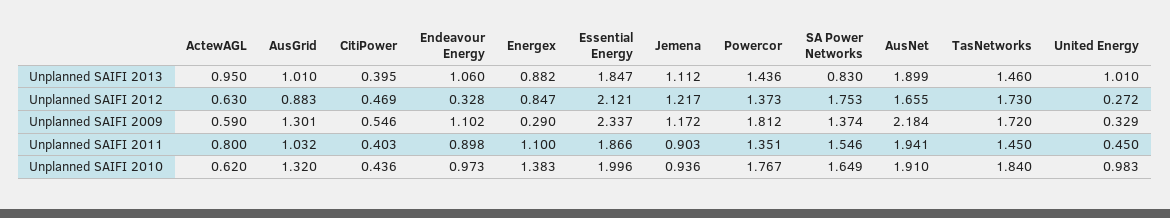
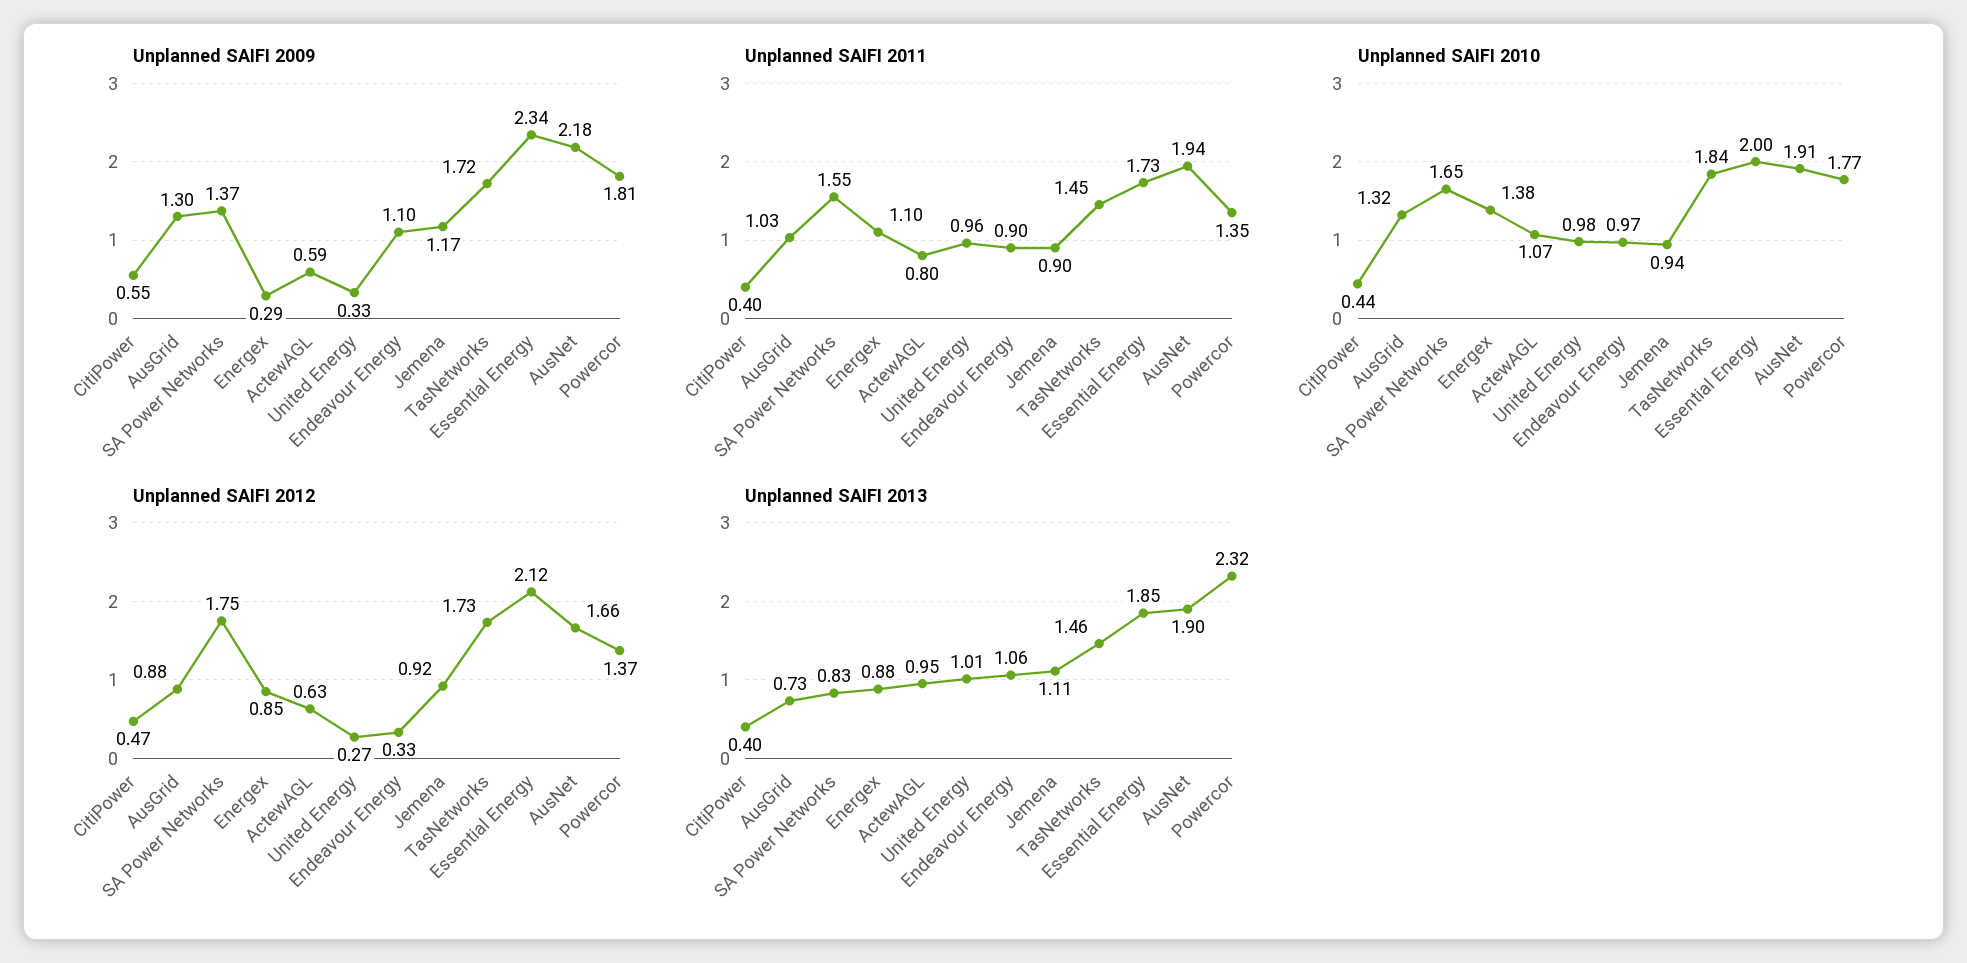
Unplanned SAIFI 2013, AusGrid: 1.01 -> 0.73
Unplanned SAIFI 2013, Powercor: 1.436 -> 2.32
Unplanned SAIFI 2012, Jemena: 1.217 -> 0.92
Unplanned SAIFI 2011, Essential Energy: 1.866 -> 1.73
Unplanned SAIFI 2011, United Energy: 0.45 -> 0.96
Unplanned SAIFI 2010, ActewAGL: 0.62 -> 1.07

